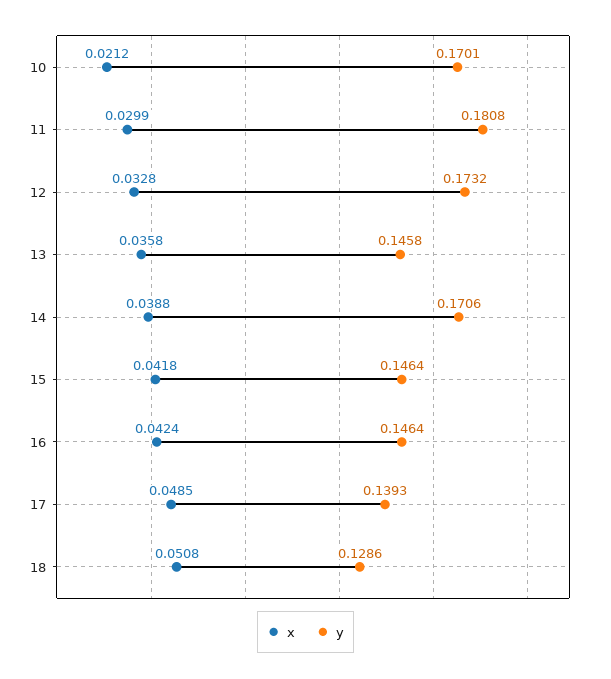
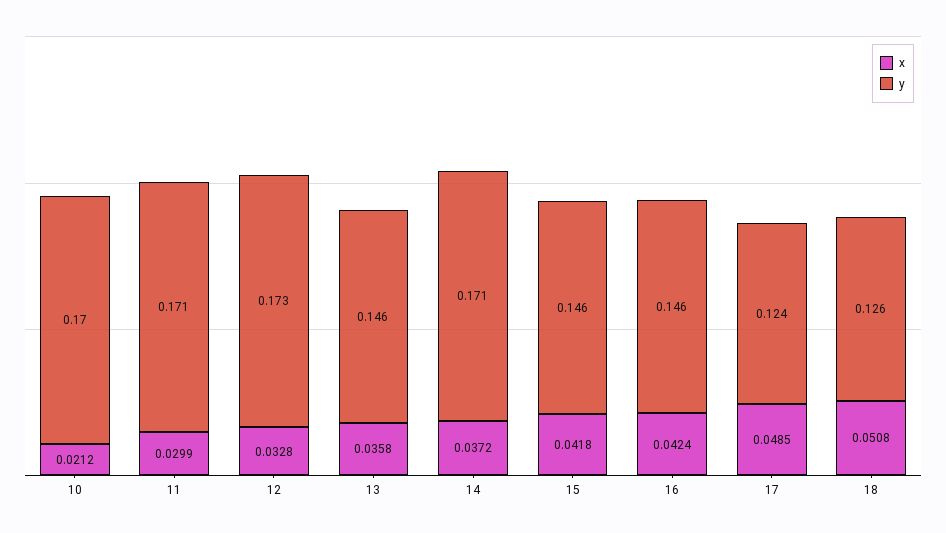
y, 11: 0.1808 -> 0.171
x, 14: 0.0388 -> 0.0372
y, 17: 0.1393 -> 0.124
y, 18: 0.1286 -> 0.126

